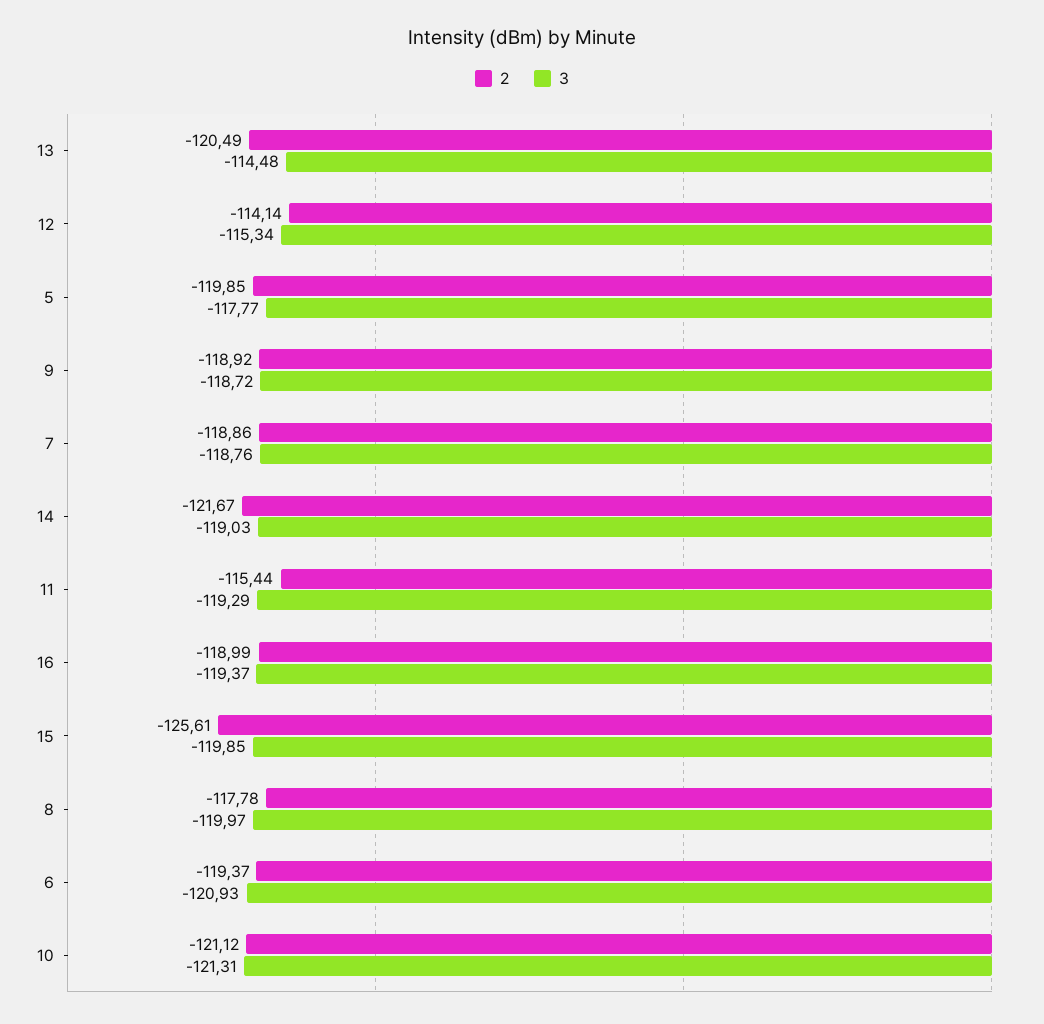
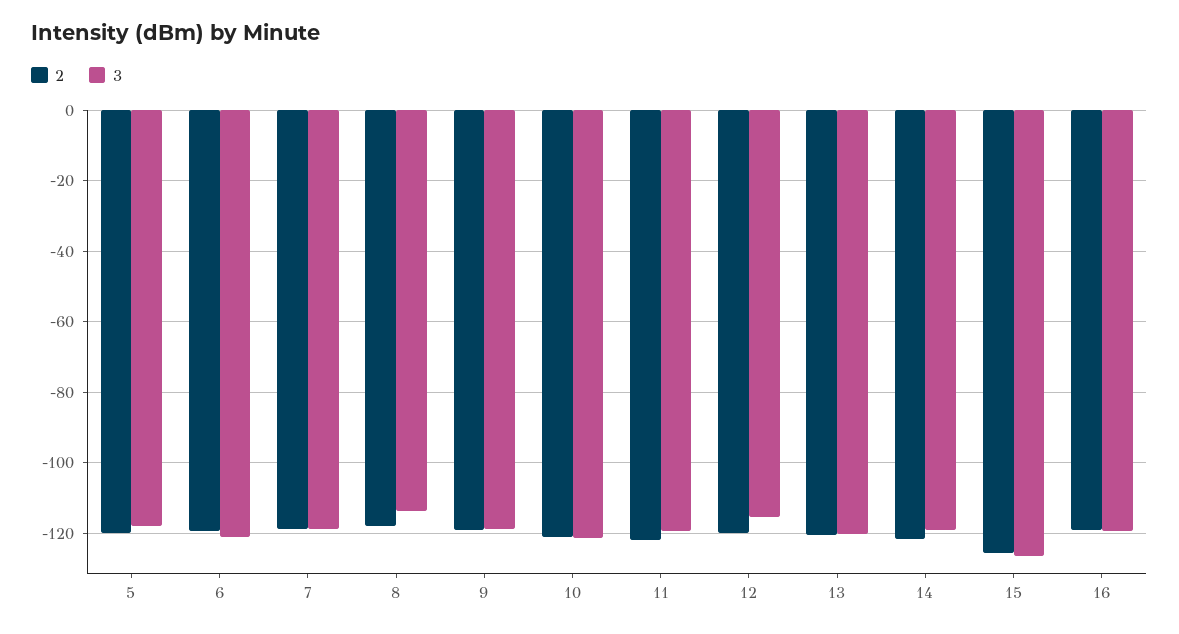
3, 13: -114.48 -> -120
2, 12: -114.14 -> -120
2, 11: -115.44 -> -122
3, 15: -119.85 -> -126
3, 8: -119.97 -> -114

